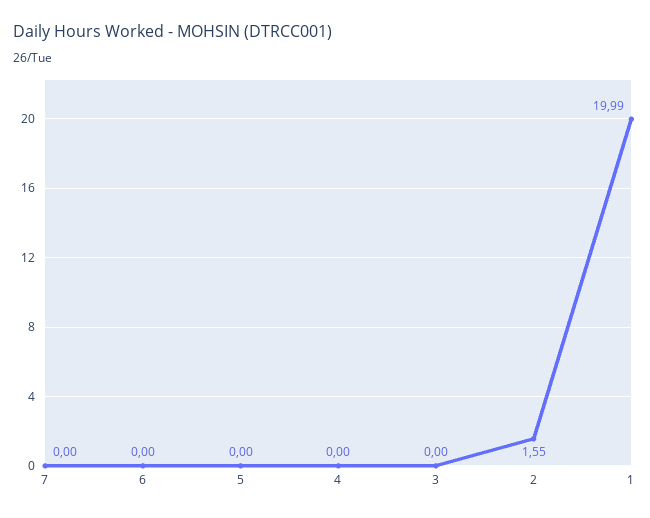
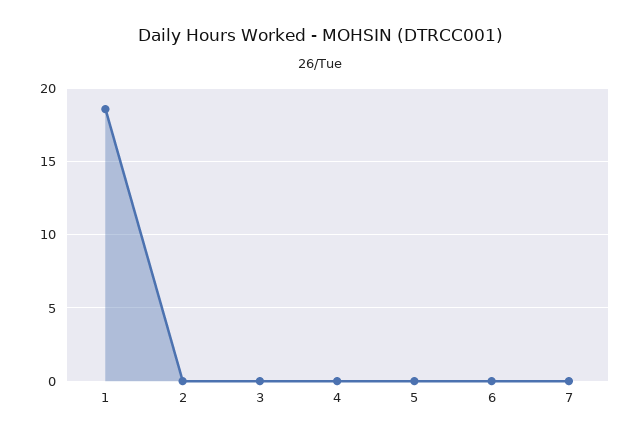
2: 1.55 -> 0
1: 19.99 -> 18.5

